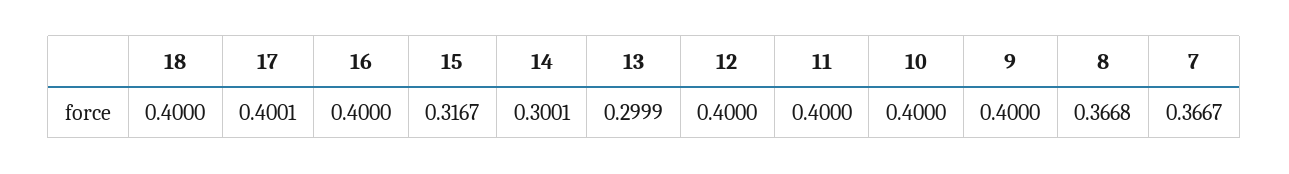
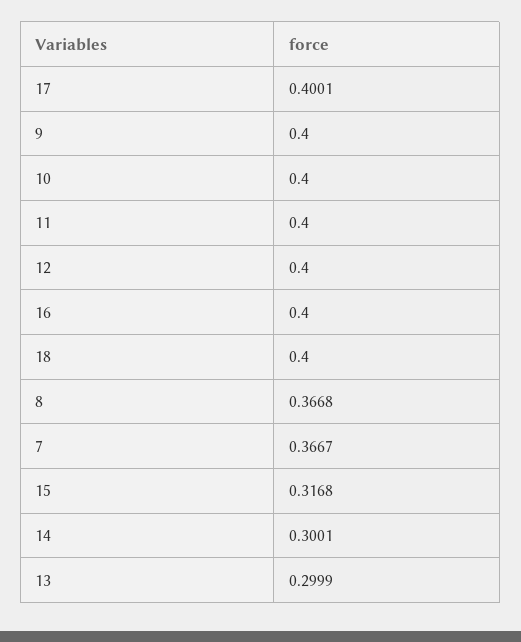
15: 0.3167 -> 0.3168

